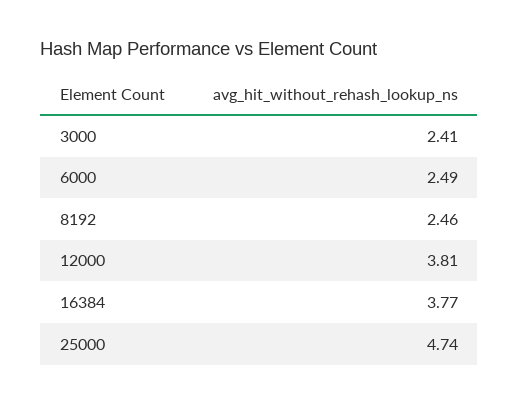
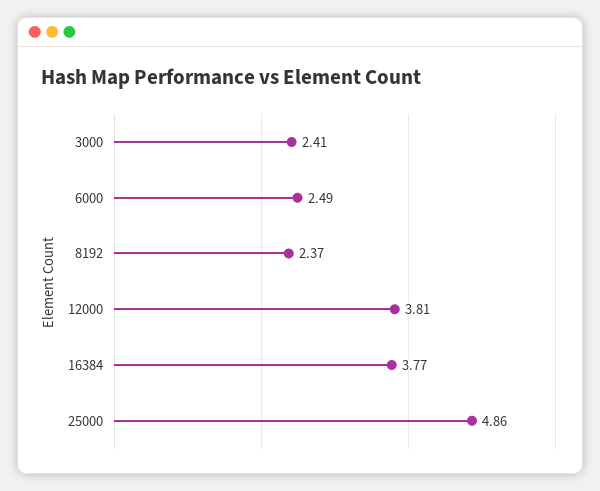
8192: 2.46 -> 2.37
25000: 4.74 -> 4.86

